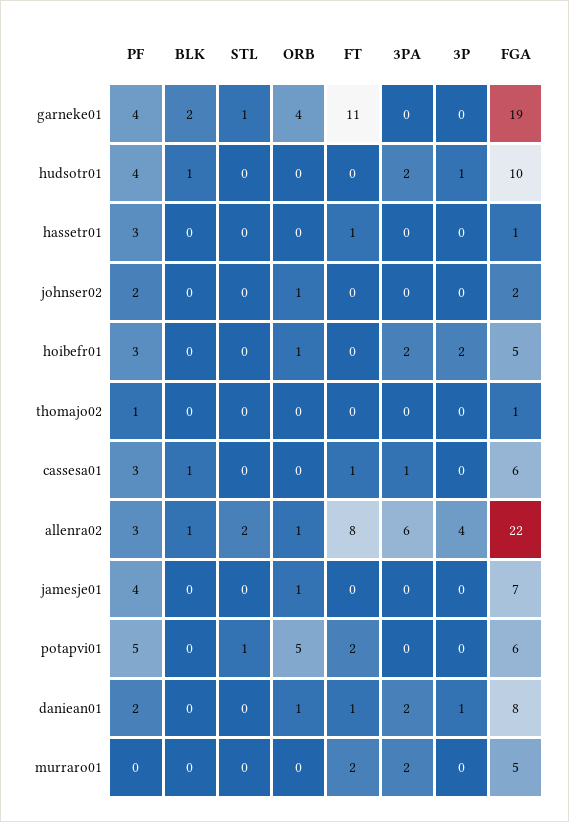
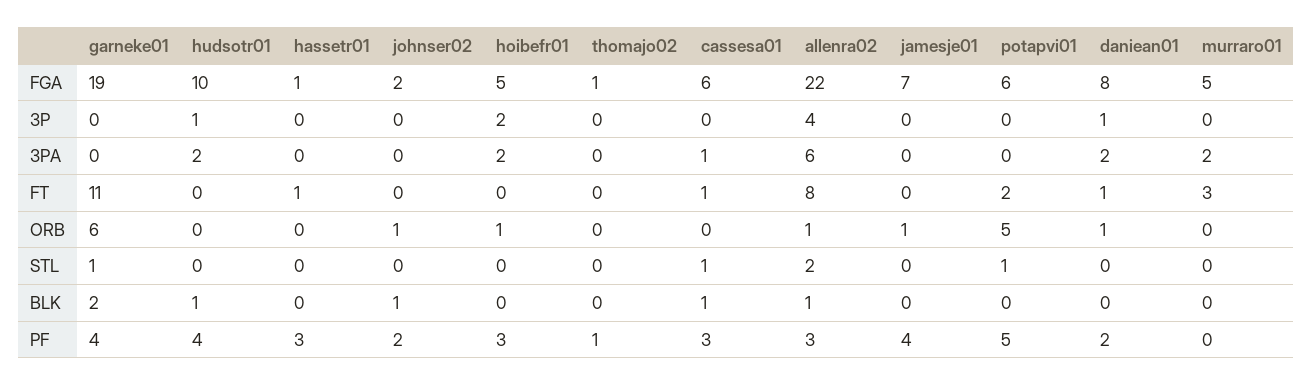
ORB, garneke01: 4 -> 6
BLK, johnser02: 0 -> 1
STL, cassesa01: 0 -> 1
FT, murraro01: 2 -> 3

